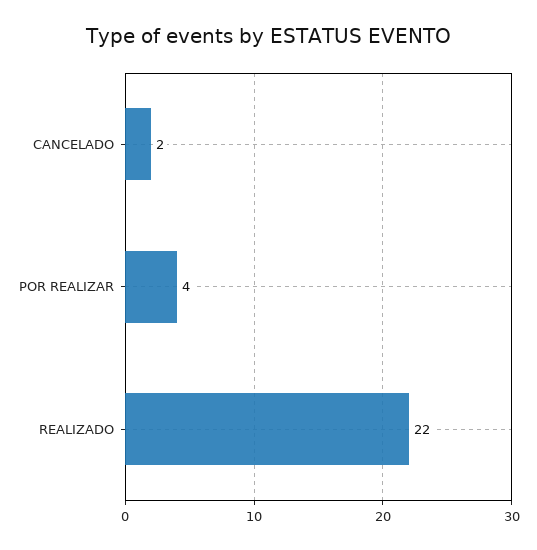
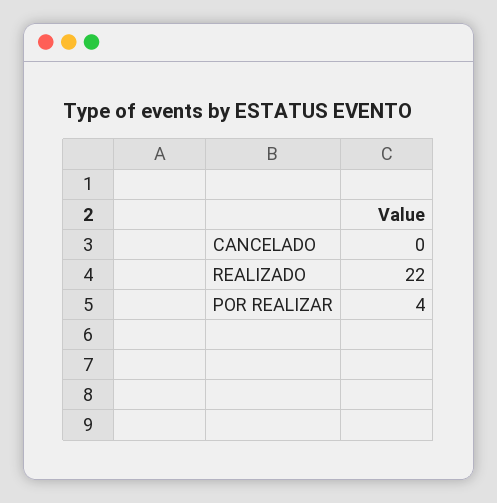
CANCELADO: 2 -> 0

